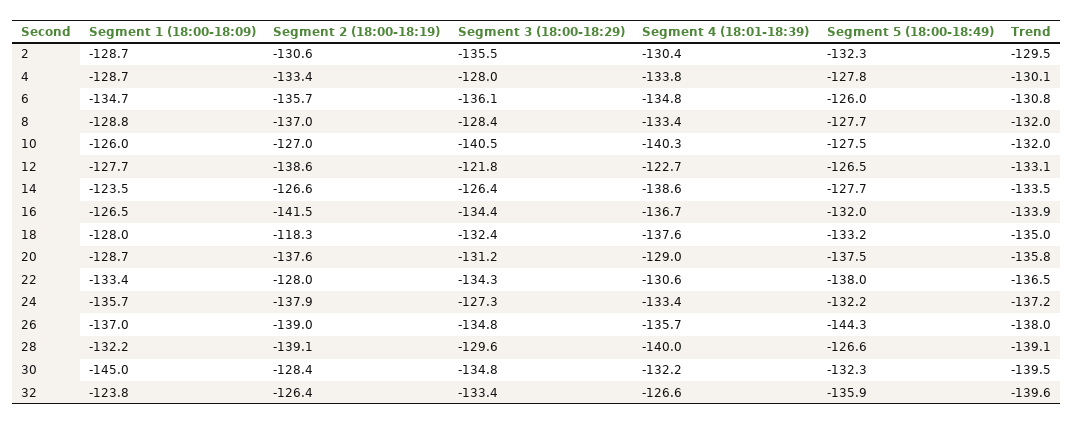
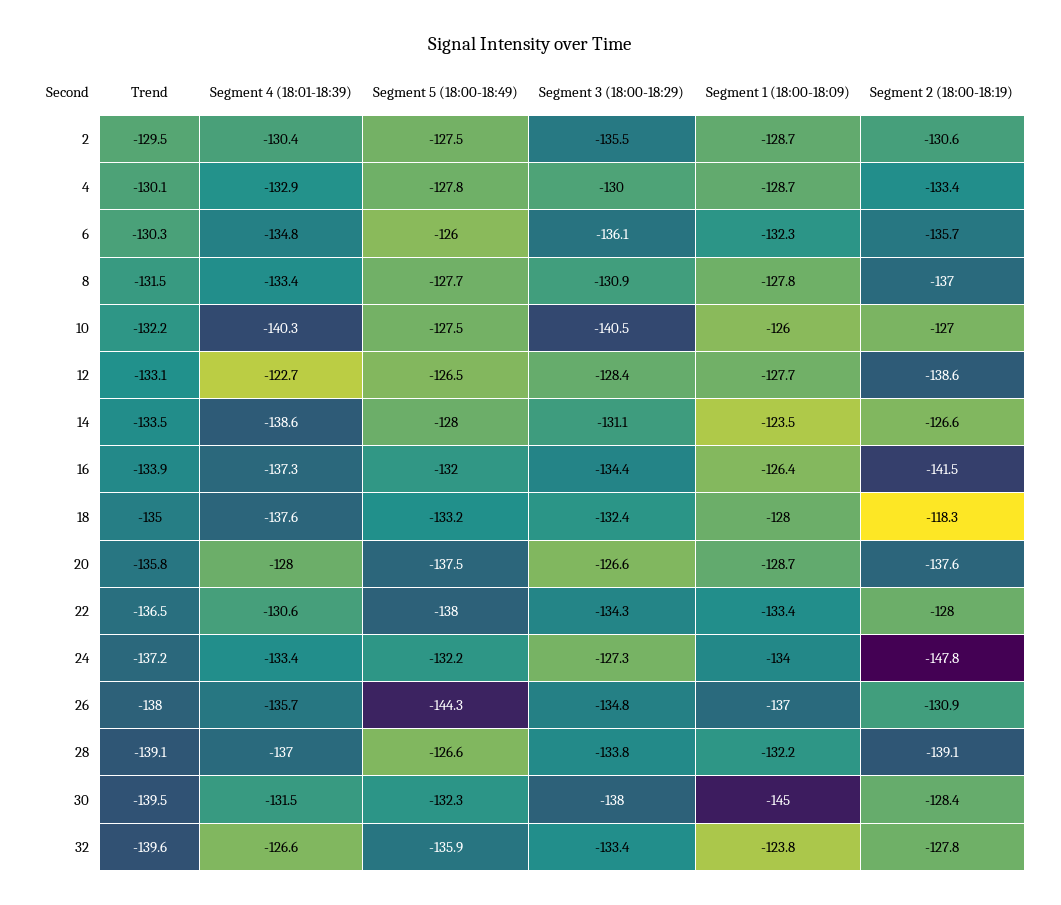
Segment 5 (18:00-18:49), 2: -132.3 -> -127.5
Segment 3 (18:00-18:29), 4: -128 -> -130
Segment 4 (18:01-18:39), 4: -133.8 -> -132.9
Segment 1 (18:00-18:09), 6: -134.7 -> -132.3
Trend, 6: -130.8 -> -130.3
Segment 1 (18:00-18:09), 8: -128.8 -> -127.8
Segment 3 (18:00-18:29), 8: -128.4 -> -130.9
Trend, 8: -132 -> -131.5
Trend, 10: -132 -> -132.2
Segment 3 (18:00-18:29), 12: -121.8 -> -128.4
Segment 3 (18:00-18:29), 14: -126.4 -> -131.1
Segment 5 (18:00-18:49), 14: -127.7 -> -128
Segment 1 (18:00-18:09), 16: -126.5 -> -126.4
Segment 4 (18:01-18:39), 16: -136.7 -> -137.3
Segment 3 (18:00-18:29), 20: -131.2 -> -126.6
Segment 4 (18:01-18:39), 20: -129 -> -128
Segment 1 (18:00-18:09), 24: -135.7 -> -134
Segment 2 (18:00-18:19), 24: -137.9 -> -147.8
Segment 2 (18:00-18:19), 26: -139 -> -130.9
Segment 3 (18:00-18:29), 28: -129.6 -> -133.8
Segment 4 (18:01-18:39), 28: -140 -> -137
Segment 3 (18:00-18:29), 30: -134.8 -> -138
Segment 4 (18:01-18:39), 30: -132.2 -> -131.5
Segment 2 (18:00-18:19), 32: -126.4 -> -127.8

